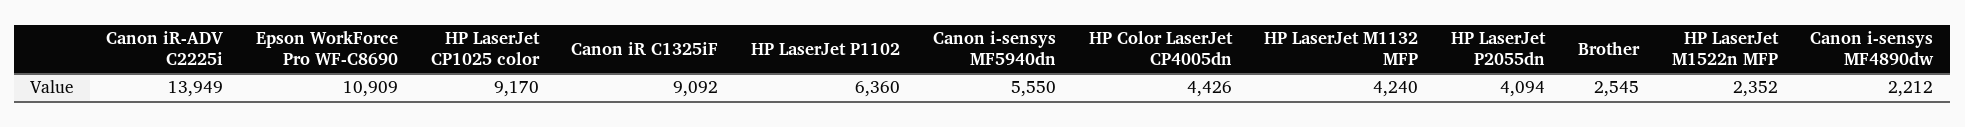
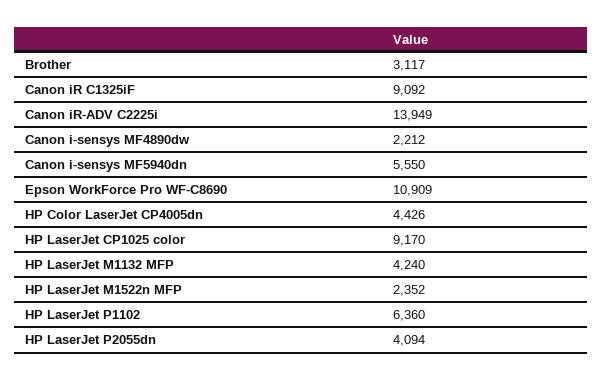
Brother: 2545 -> 3117

